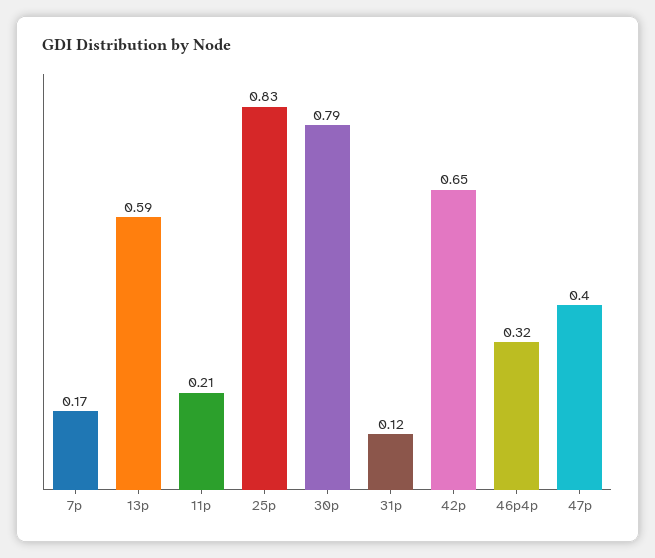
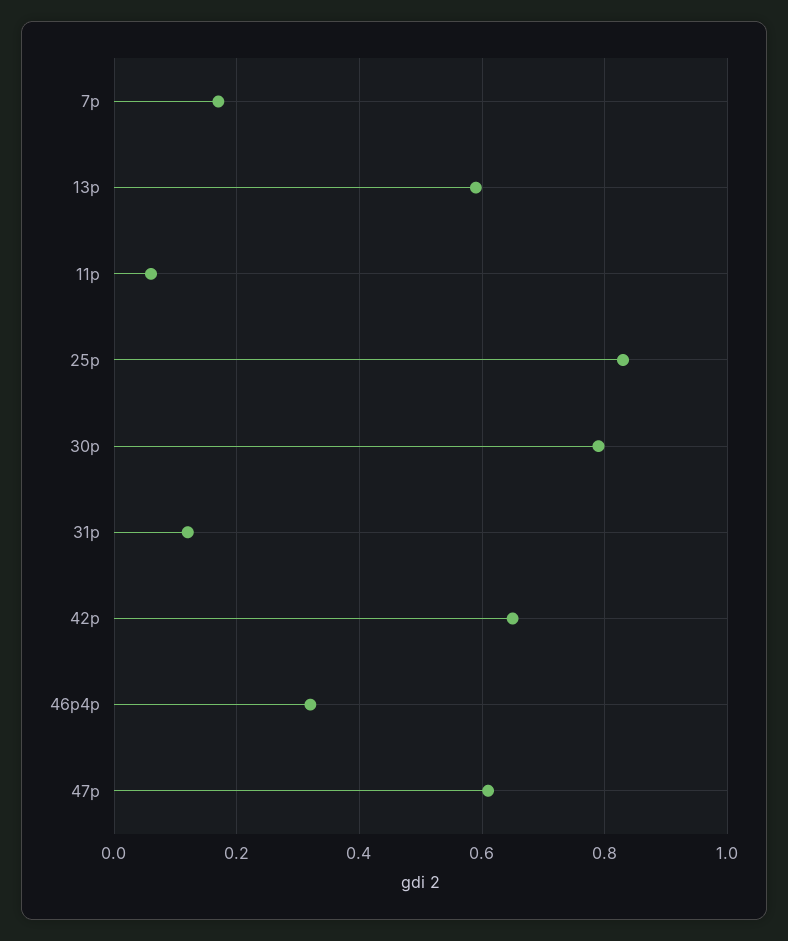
11p: 0.21 -> 0.05
47p: 0.4 -> 0.6

